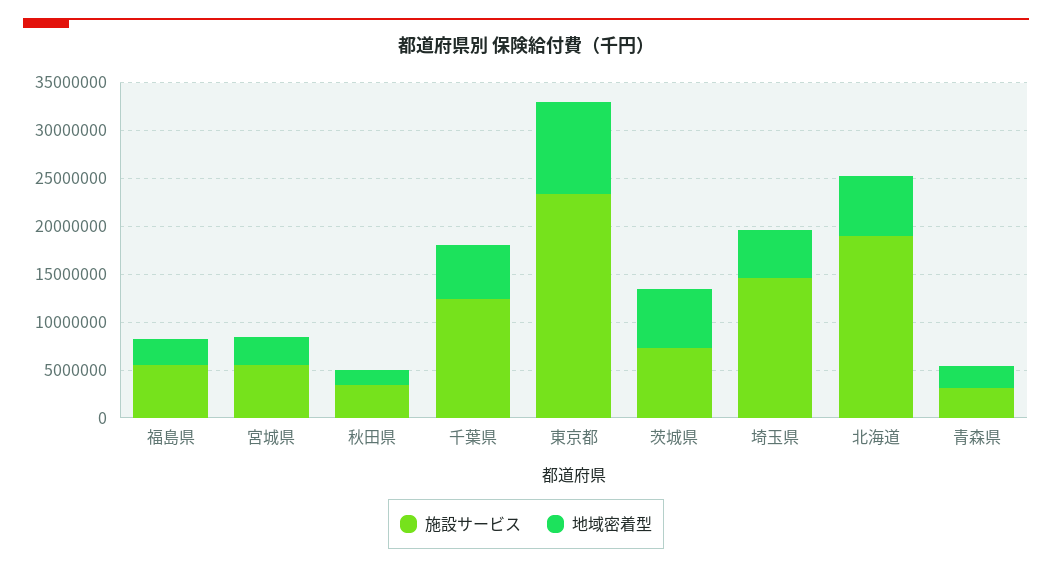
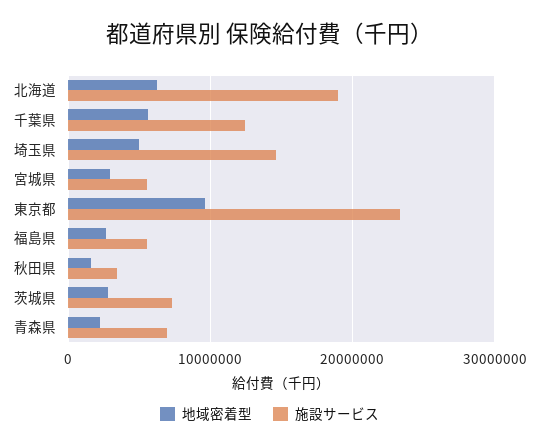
地域密着型, 茨城県: 6000000 -> 3000000
施設サービス, 青森県: 3000000 -> 7000000

